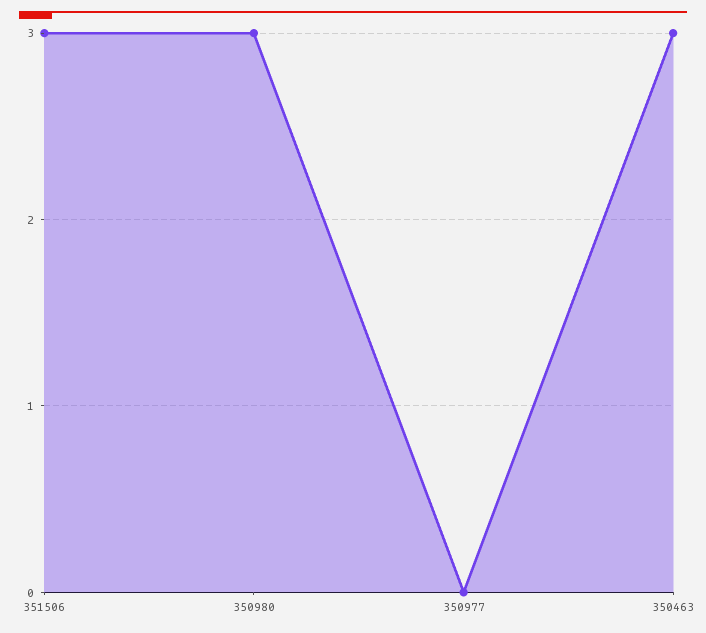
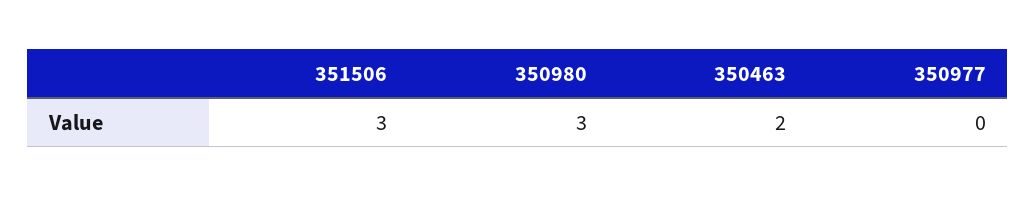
350463: 3 -> 2

